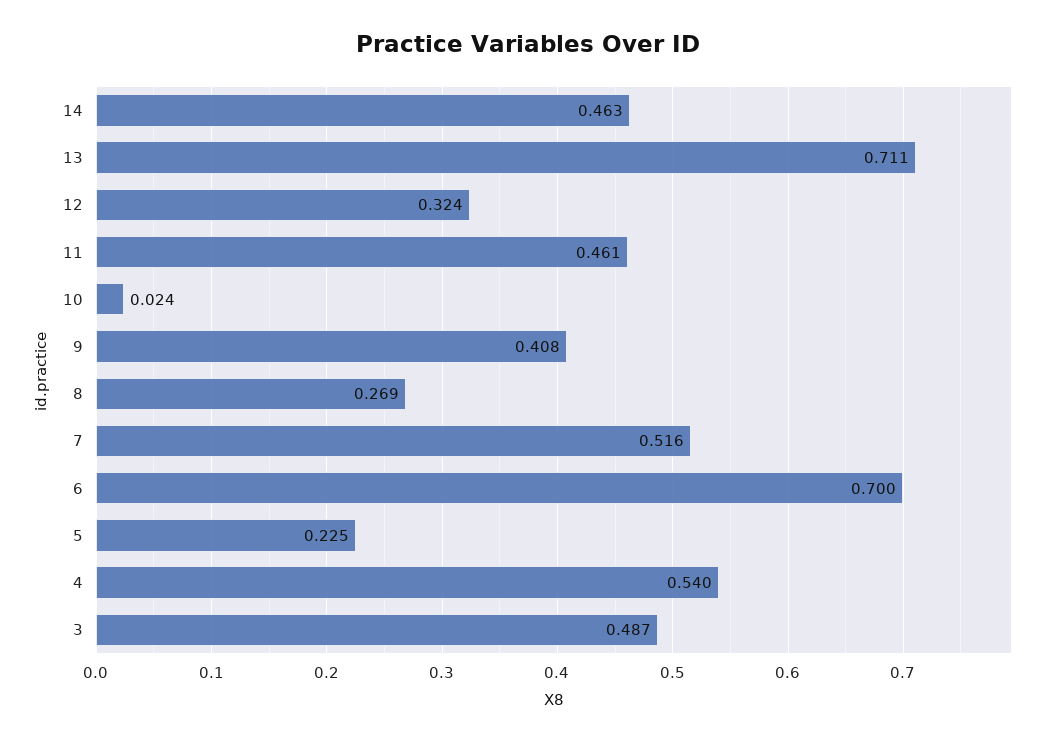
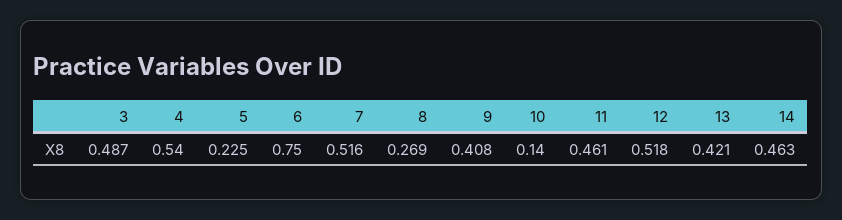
13: 0.711 -> 0.421
12: 0.324 -> 0.518
10: 0.024 -> 0.14
6: 0.7 -> 0.75

